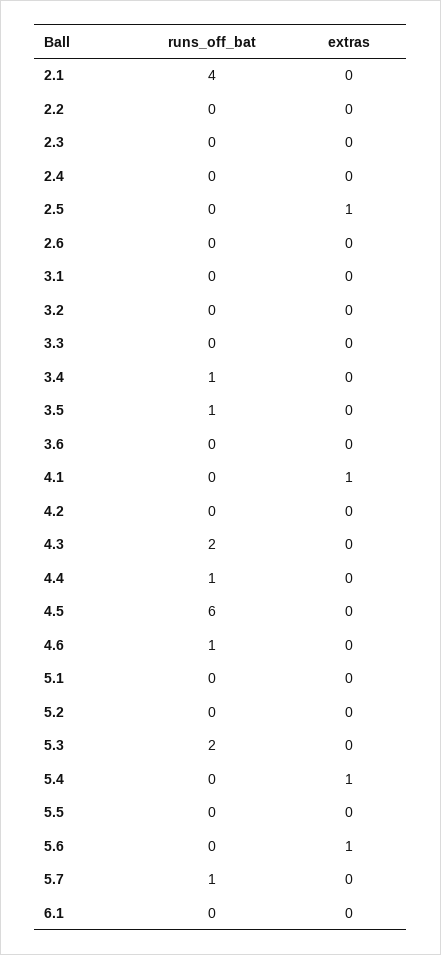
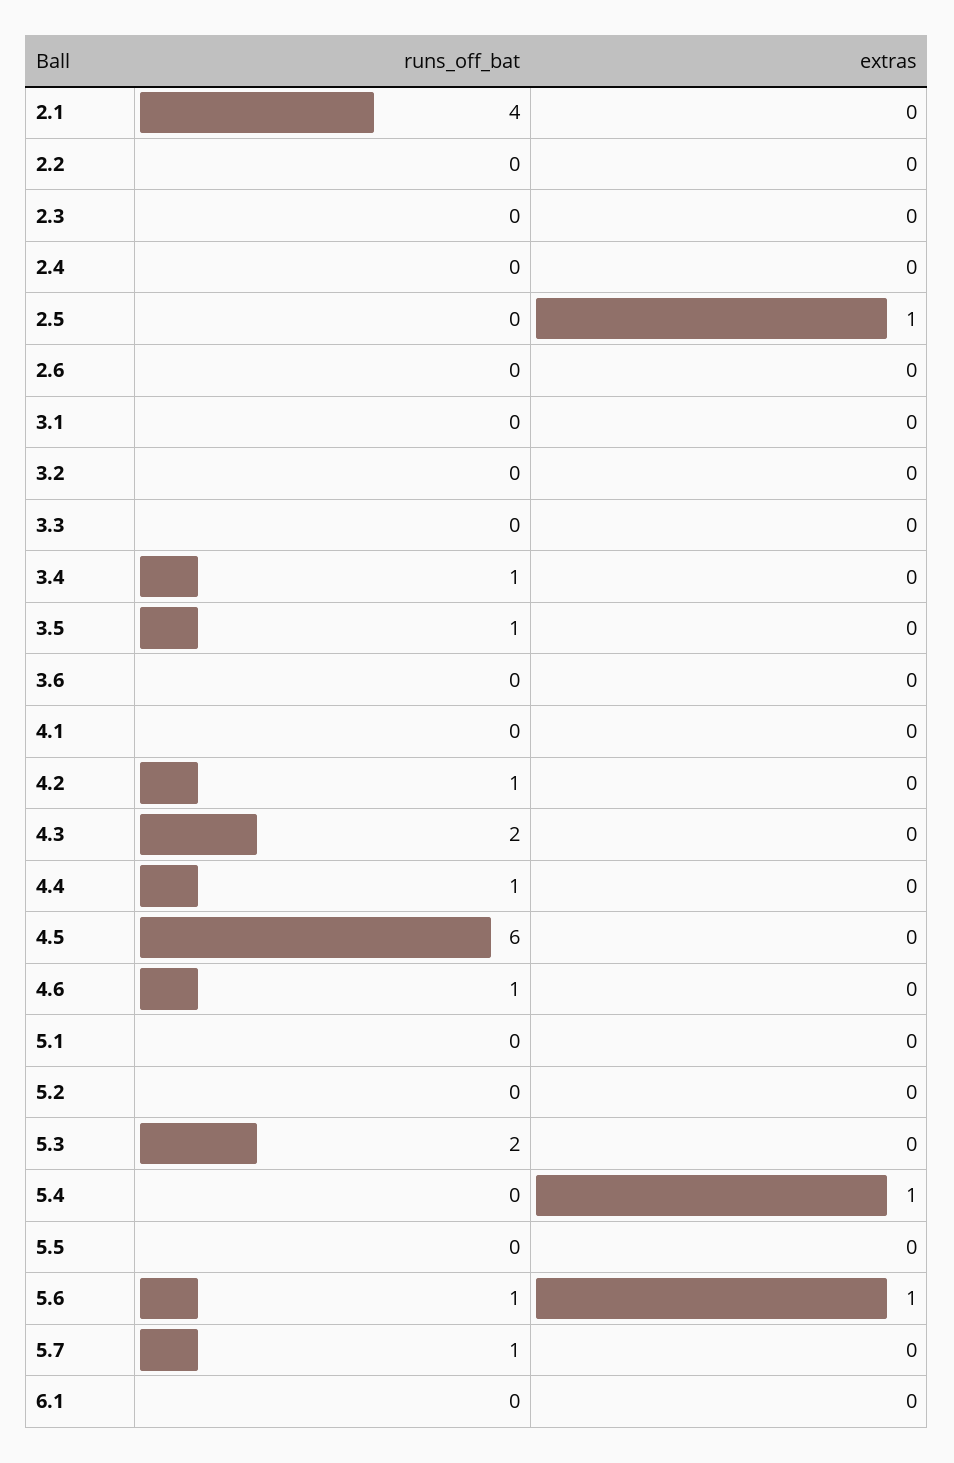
extras, 4.1: 1 -> 0
runs_off_bat, 4.2: 0 -> 1
runs_off_bat, 5.6: 0 -> 1

